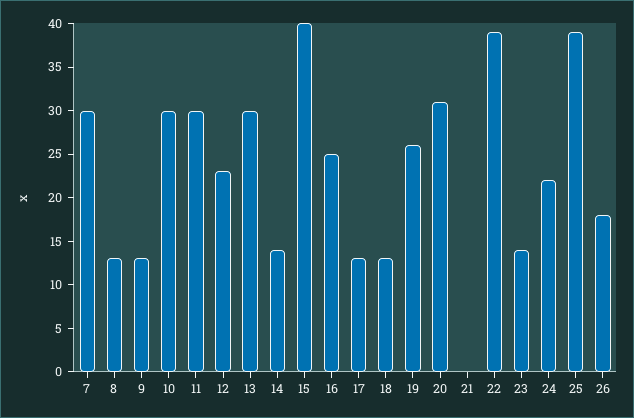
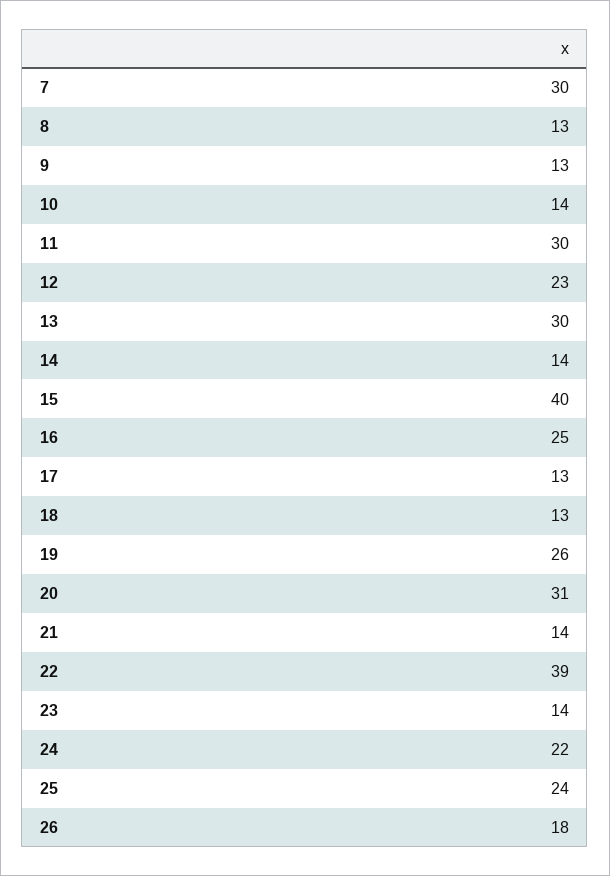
10: 30 -> 14
21: 0 -> 14
25: 39 -> 24

